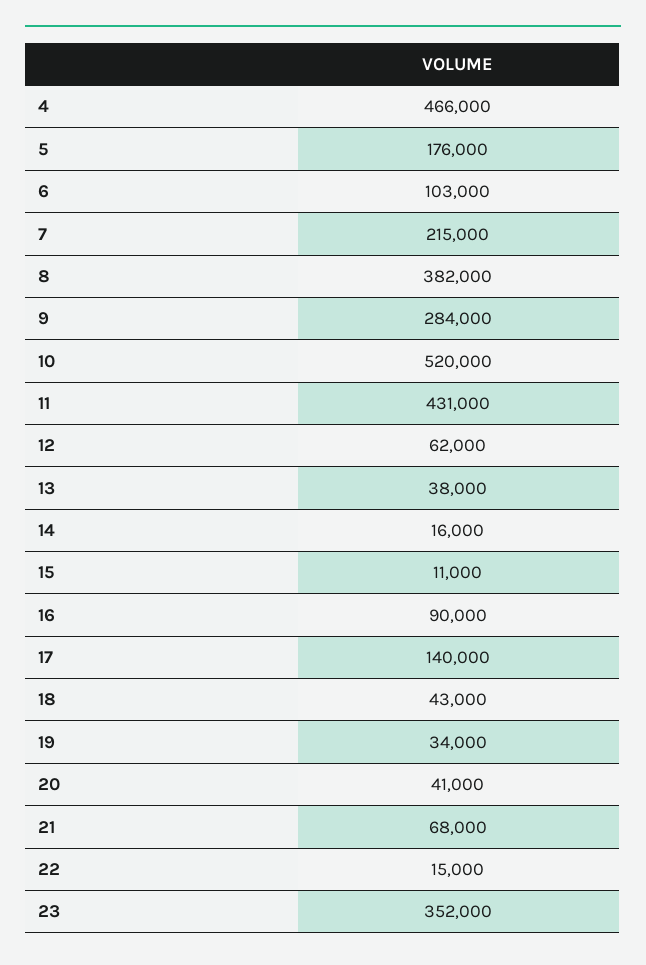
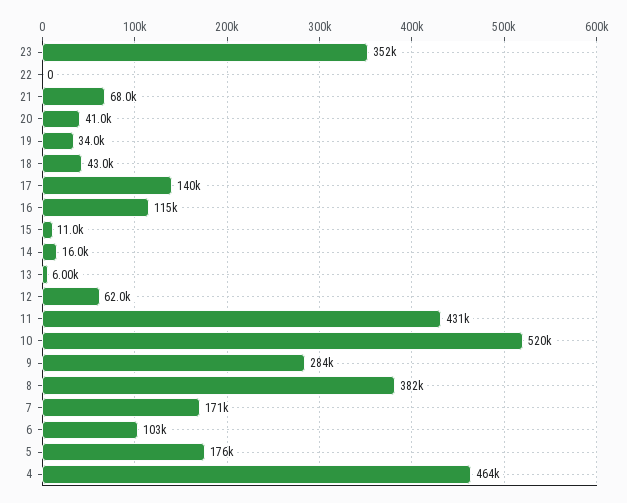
4: 466000 -> 464000
7: 215000 -> 171000
13: 38000 -> 6000
16: 90000 -> 115000
22: 15000 -> 0

